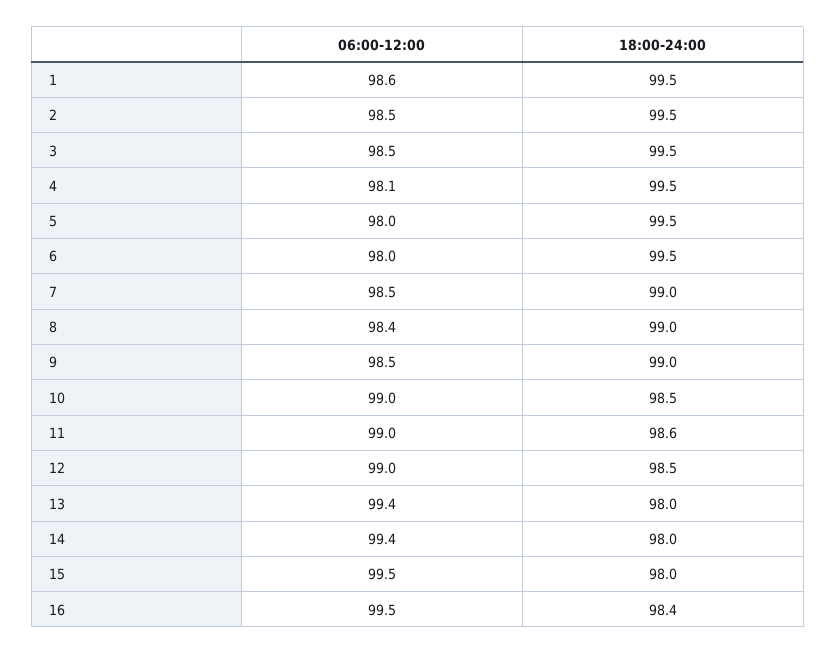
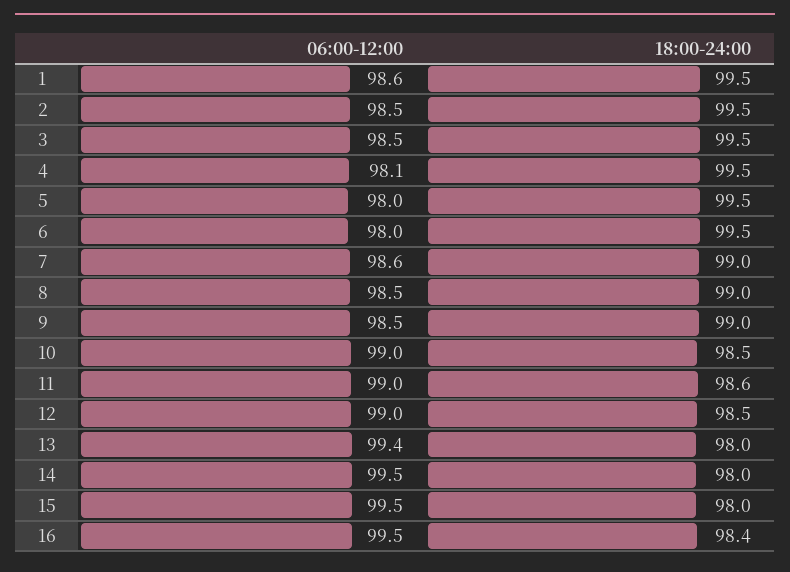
06:00-12:00, 7: 98.5 -> 98.6
06:00-12:00, 8: 98.4 -> 98.5
06:00-12:00, 14: 99.4 -> 99.5

